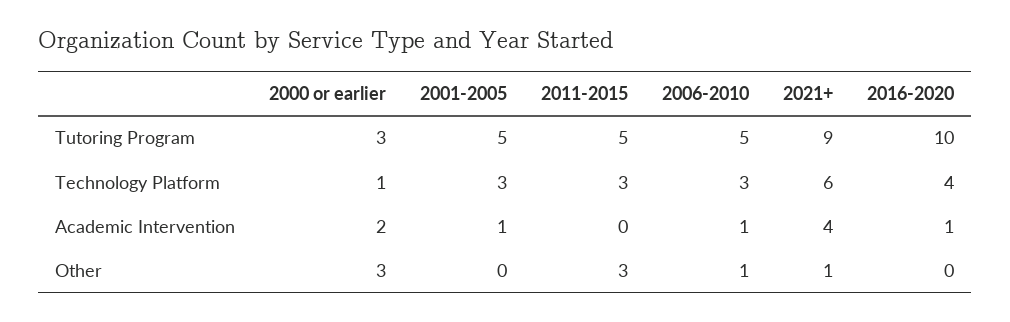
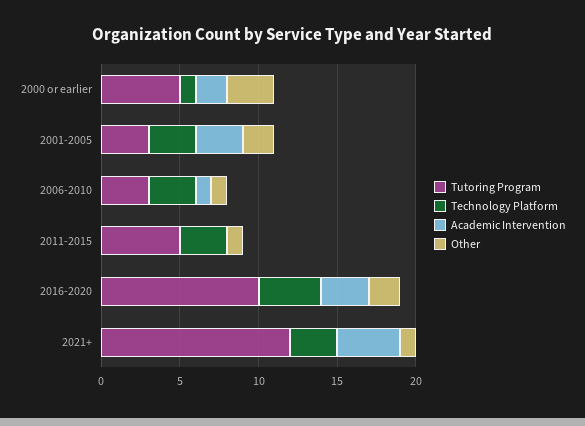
Tutoring Program, 2000 or earlier: 3 -> 5
Tutoring Program, 2001-2005: 5 -> 3
Tutoring Program, 2006-2010: 5 -> 3
Tutoring Program, 2021+: 9 -> 12
Technology Platform, 2021+: 6 -> 3
Academic Intervention, 2001-2005: 1 -> 3
Academic Intervention, 2016-2020: 1 -> 3
Other, 2001-2005: 0 -> 2
Other, 2011-2015: 3 -> 1
Other, 2016-2020: 0 -> 2

